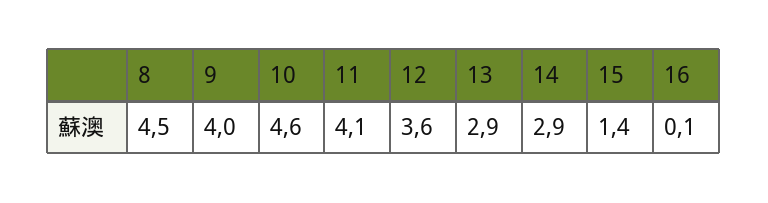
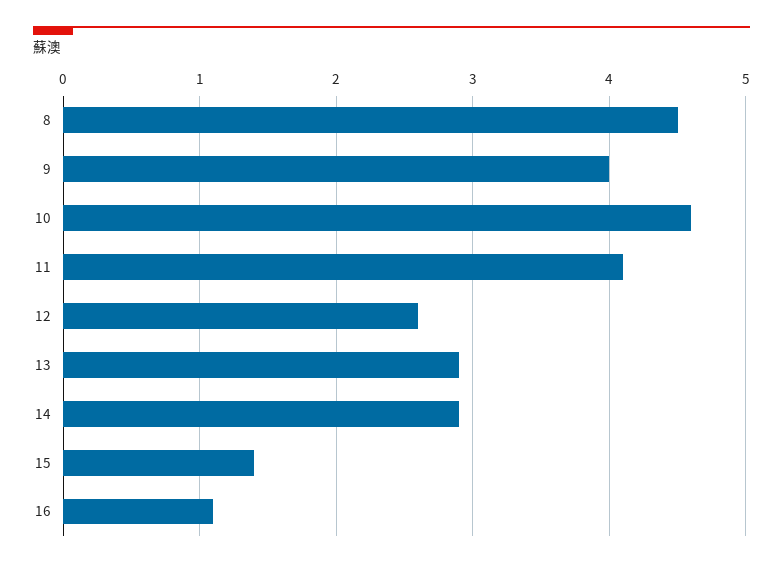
12: 3.6 -> 2.6
16: 0.1 -> 1.1

